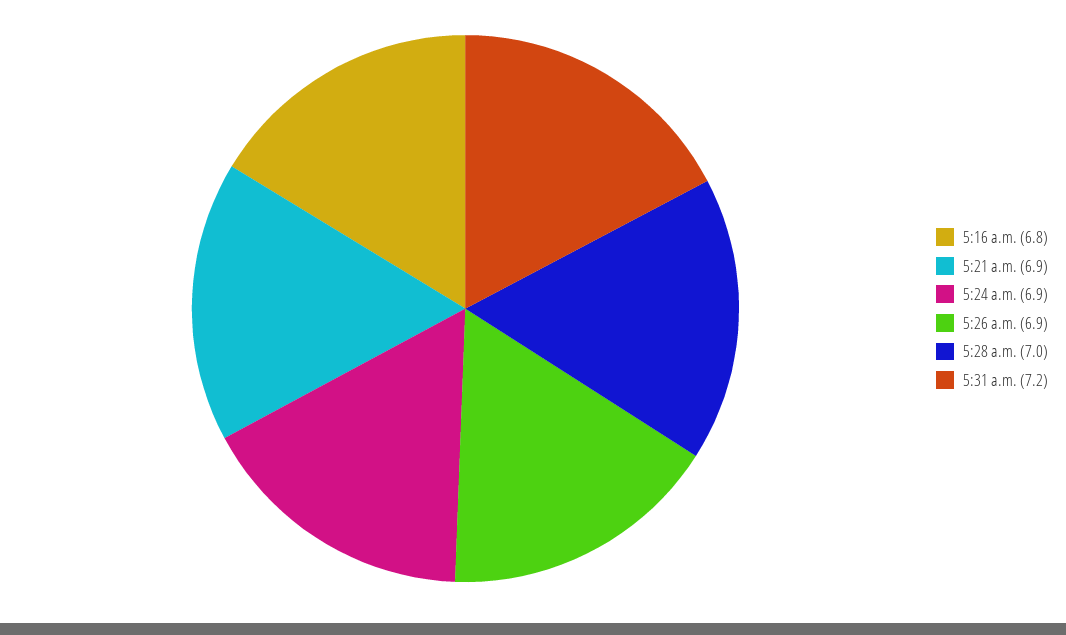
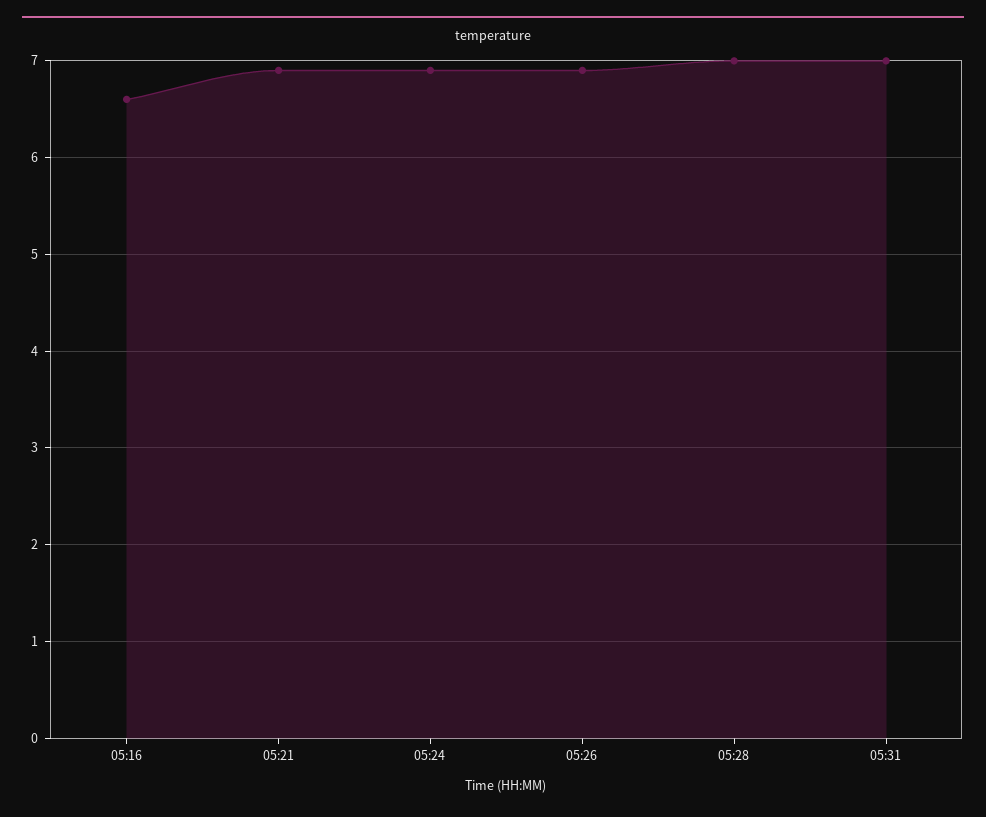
5:16 a.m.: 6.8 -> 6.6
5:31 a.m.: 7.2 -> 7

